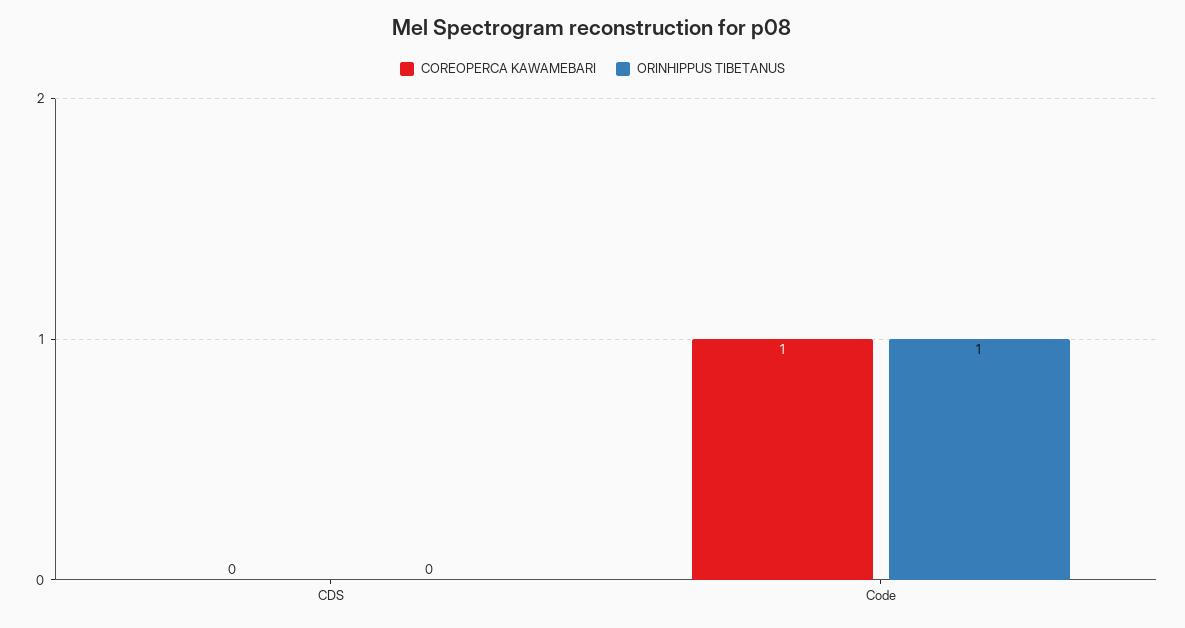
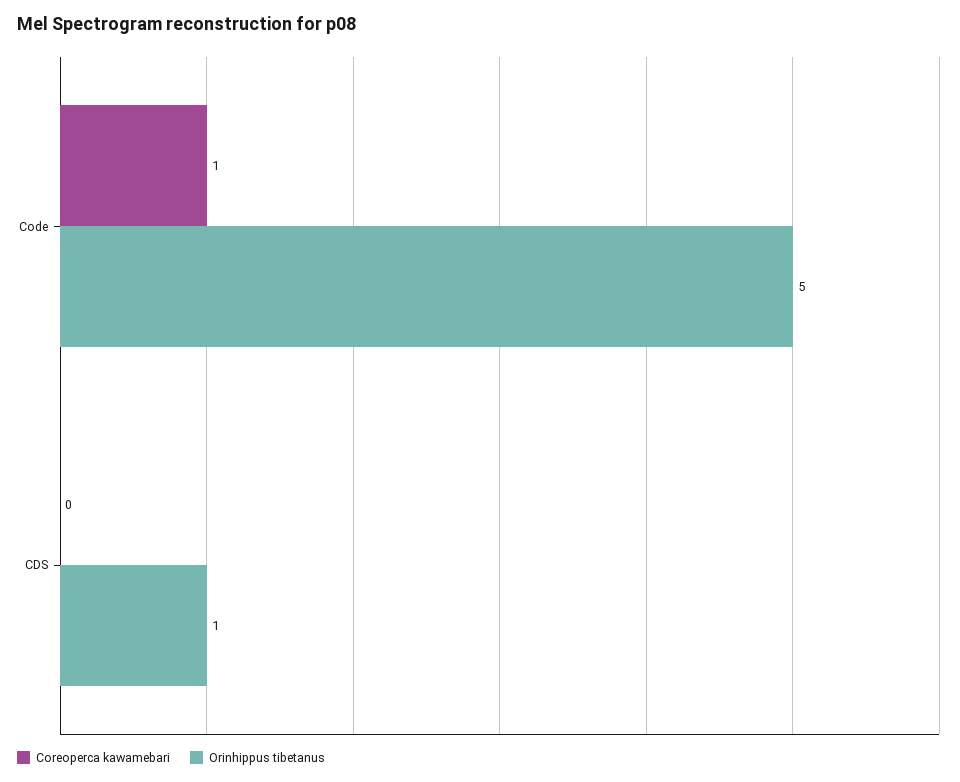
ORINHIPPUS TIBETANUS, CDS: 0 -> 1
ORINHIPPUS TIBETANUS, Code: 1 -> 5

